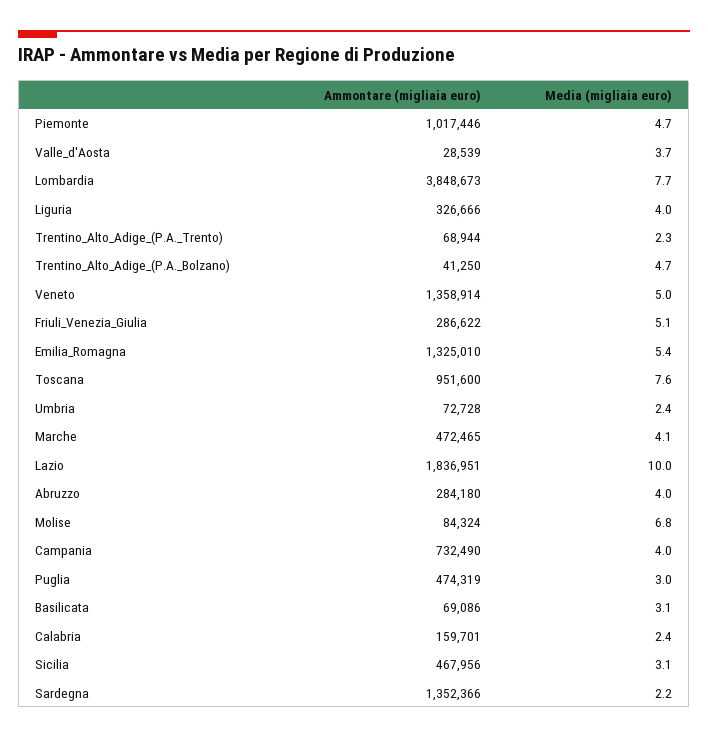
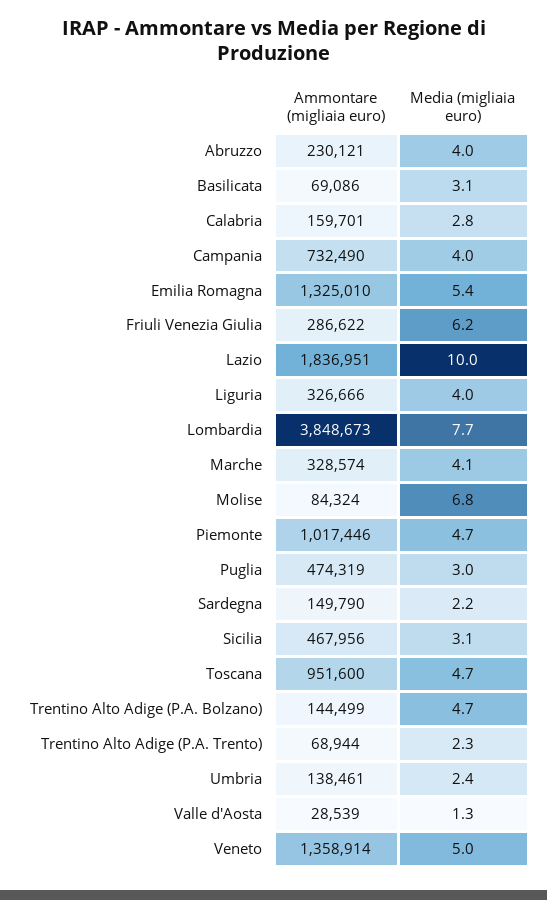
Media (migliaia euro), Valle_d'Aosta: 3.7 -> 1.3
Ammontare (migliaia euro), Trentino_Alto_Adige_(P.A._Bolzano): 41250 -> 144499
Media (migliaia euro), Friuli_Venezia_Giulia: 5.1 -> 6.2
Media (migliaia euro), Toscana: 7.6 -> 4.7
Ammontare (migliaia euro), Umbria: 72728 -> 138461
Ammontare (migliaia euro), Marche: 472465 -> 328574
Ammontare (migliaia euro), Abruzzo: 284180 -> 230121
Media (migliaia euro), Calabria: 2.4 -> 2.8
Ammontare (migliaia euro), Sardegna: 1352366 -> 149790

